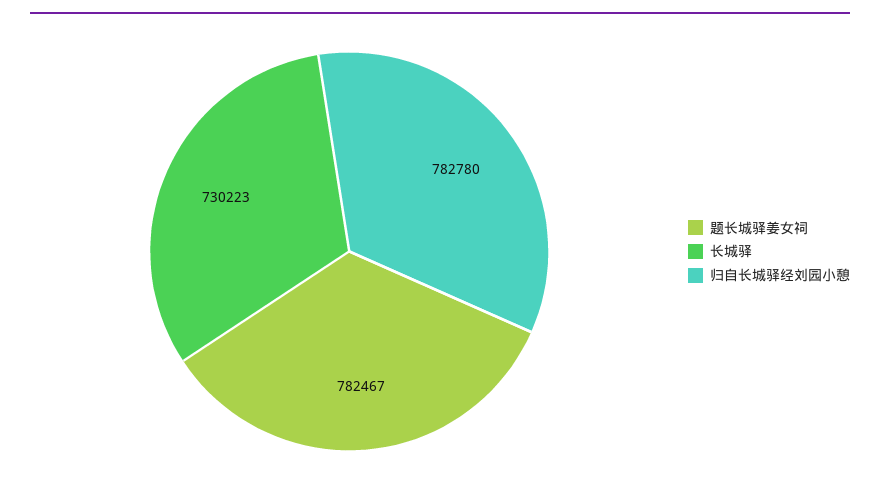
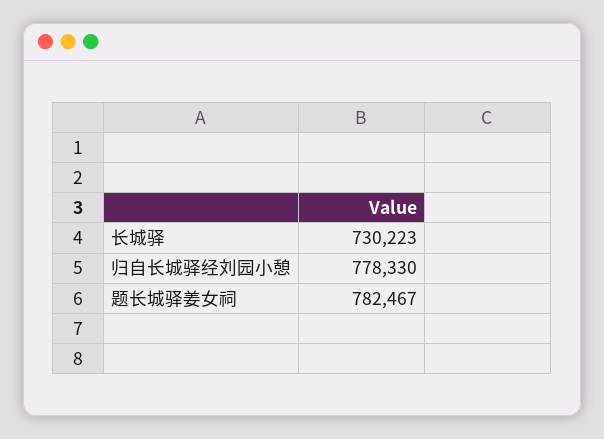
归自长城驿经刘园小憩: 782780 -> 778330

